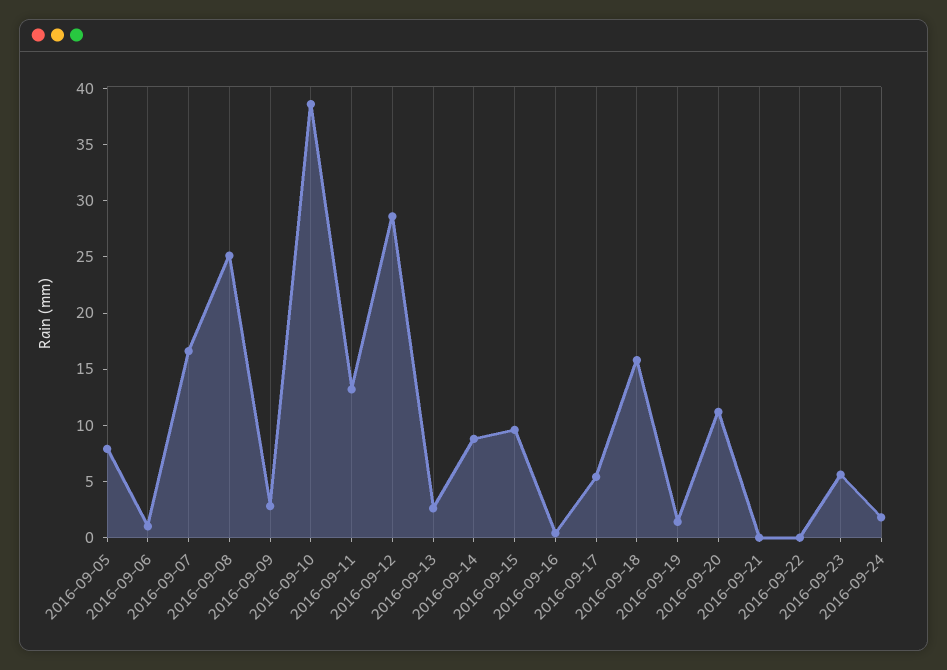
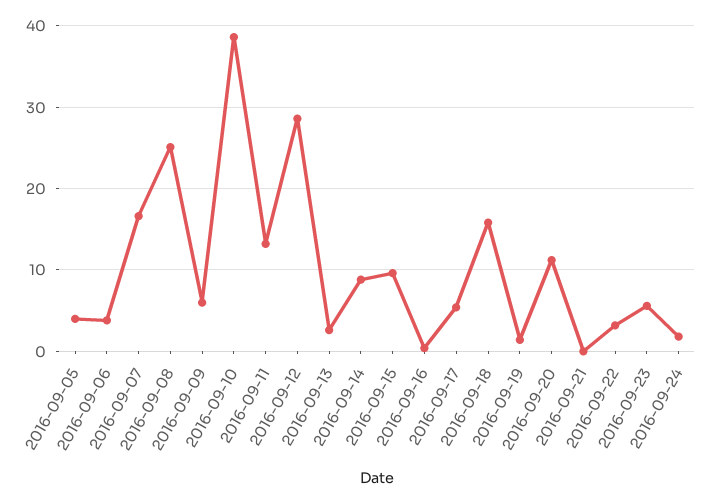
2016-09-05: 8 -> 4
2016-09-06: 1 -> 4
2016-09-09: 3 -> 6
2016-09-22: 0 -> 3

